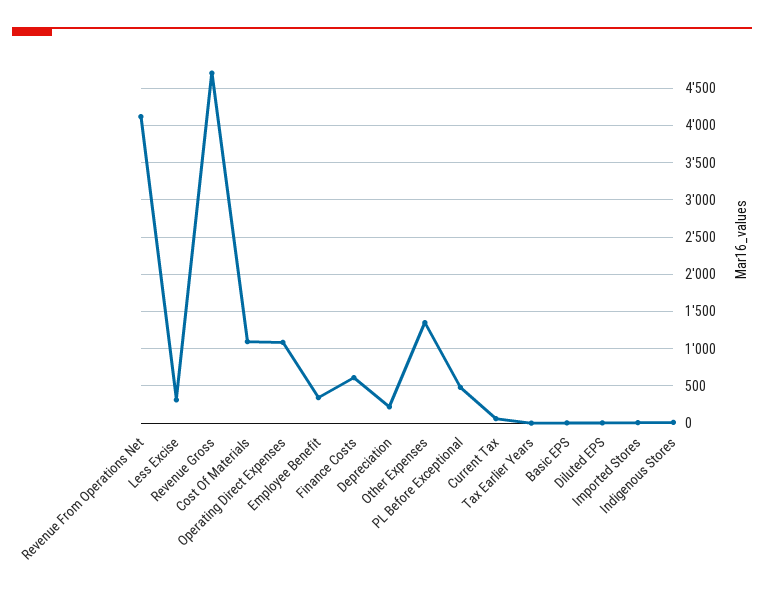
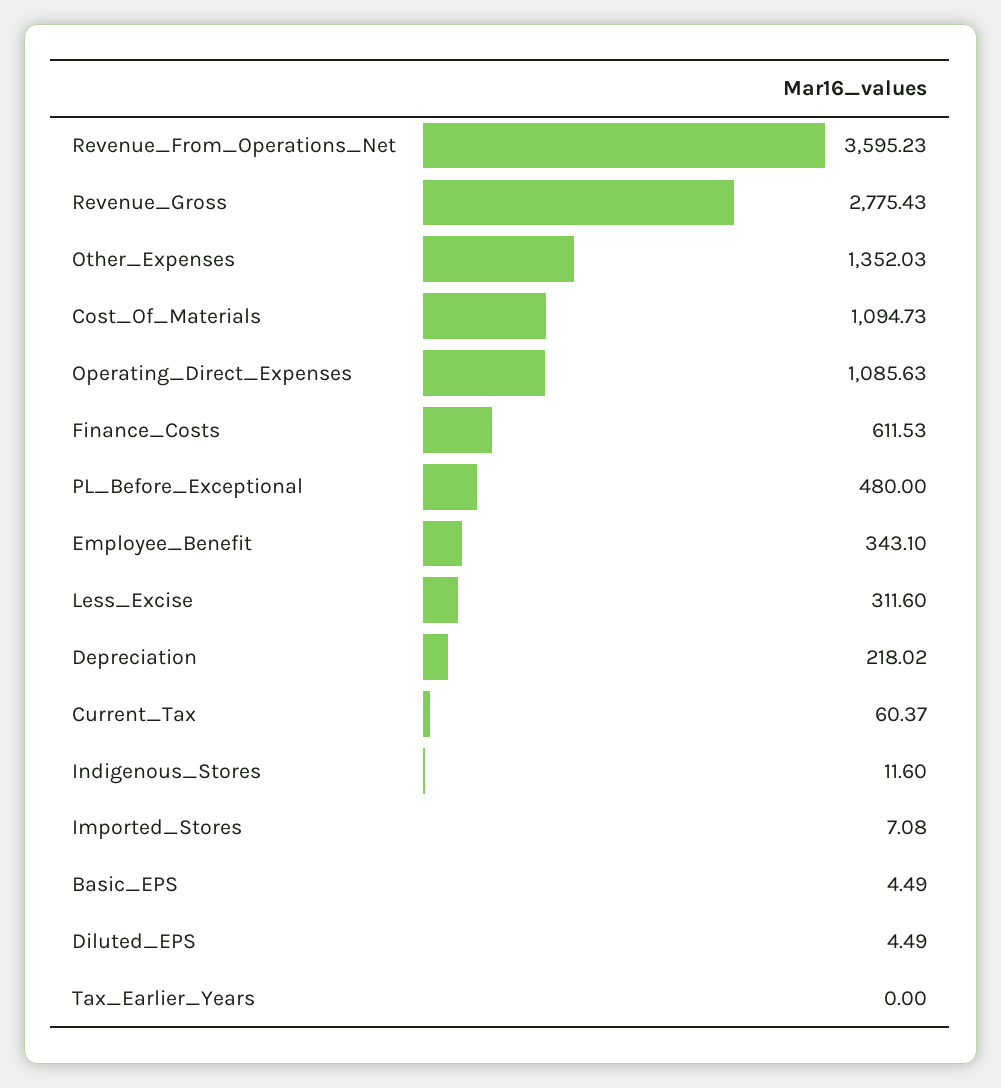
Revenue From Operations Net: 4100 -> 3595.23
Revenue Gross: 4700 -> 2775.43

